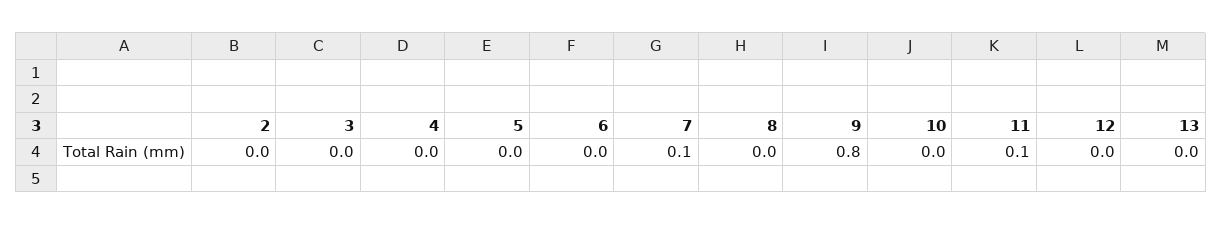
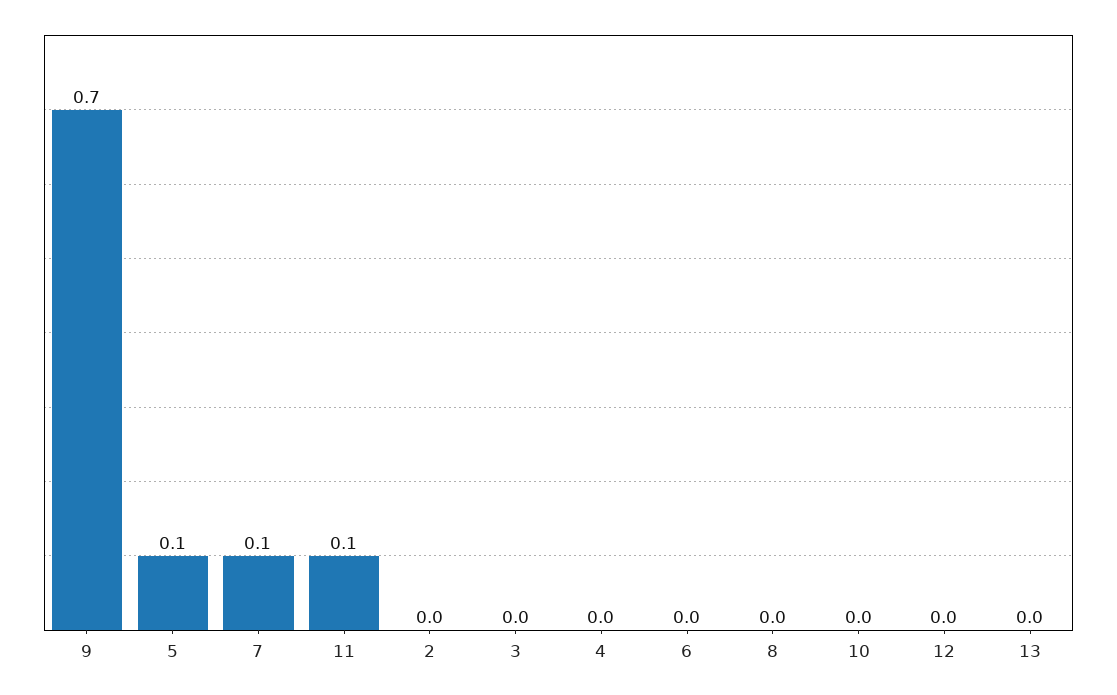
5: 0 -> 0.1
9: 0.8 -> 0.7

